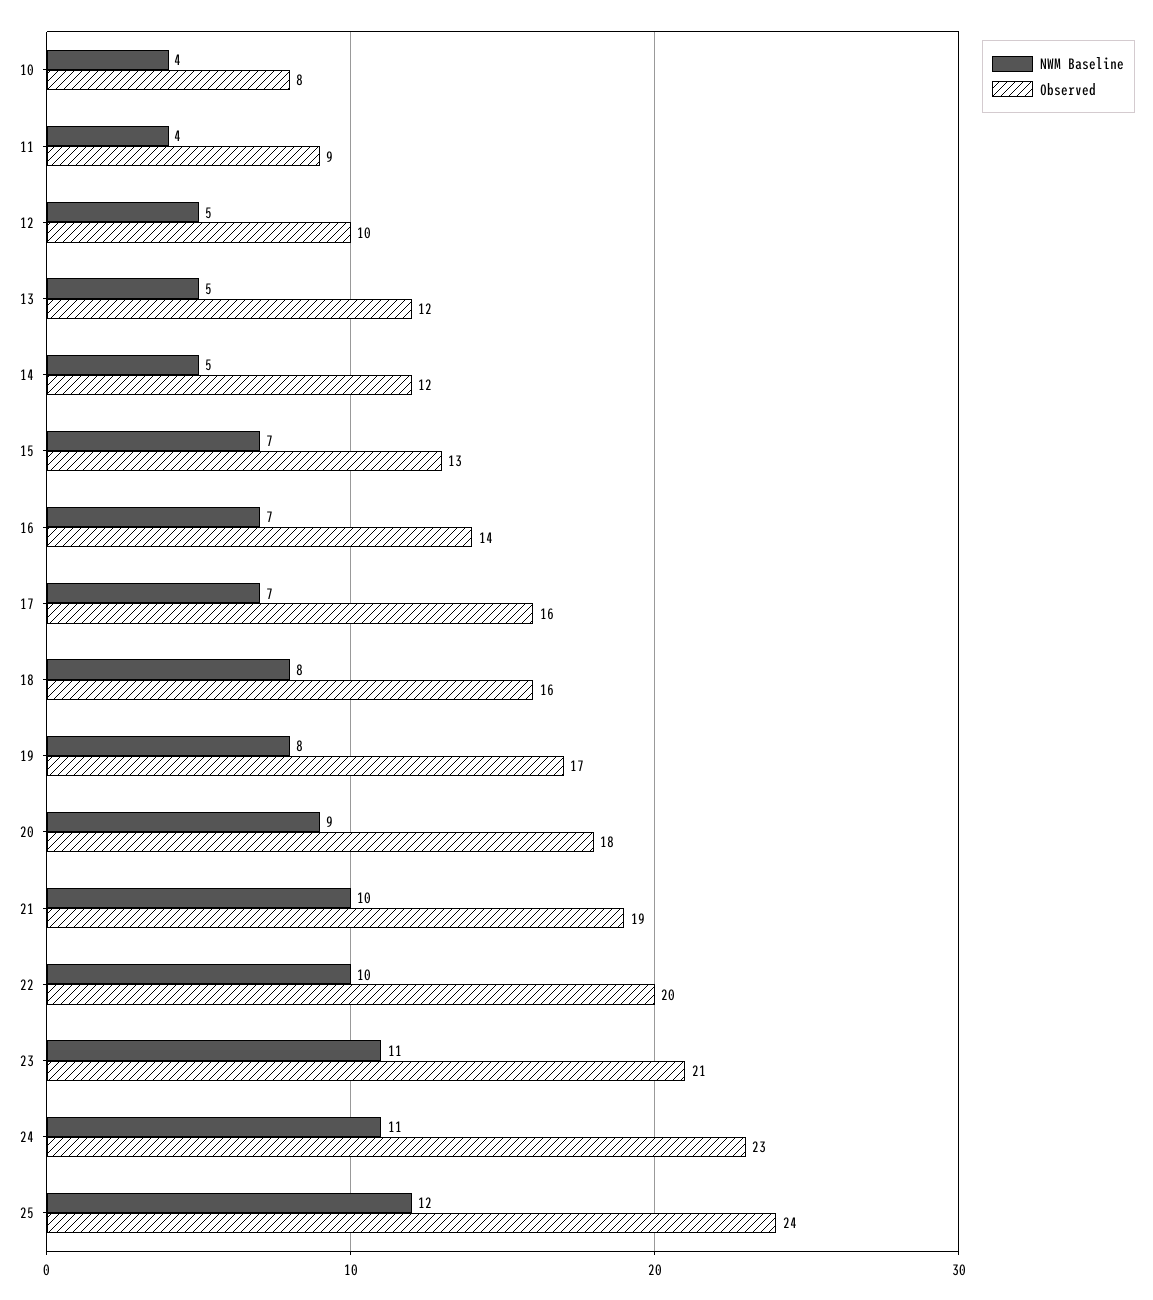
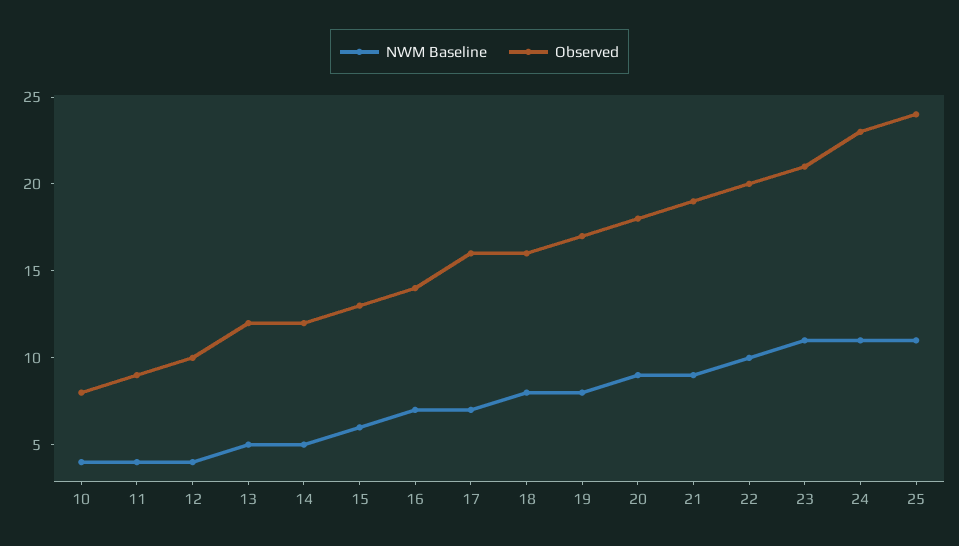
NWM Baseline, 12: 5 -> 4
NWM Baseline, 15: 7 -> 6
NWM Baseline, 21: 10 -> 9
NWM Baseline, 25: 12 -> 11

